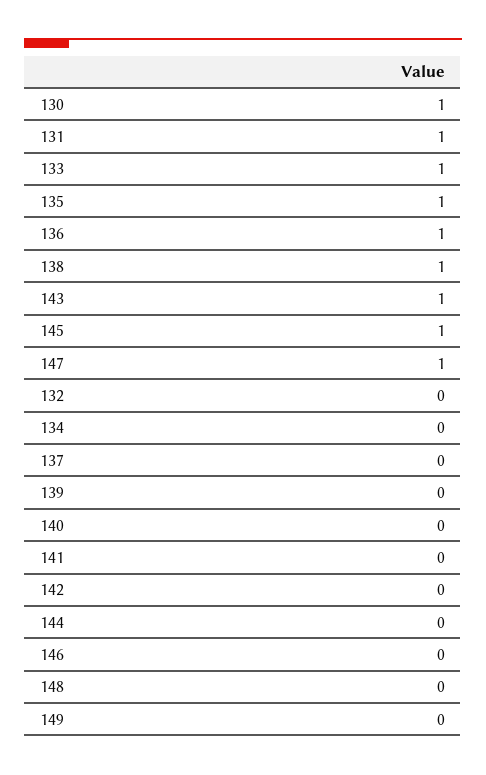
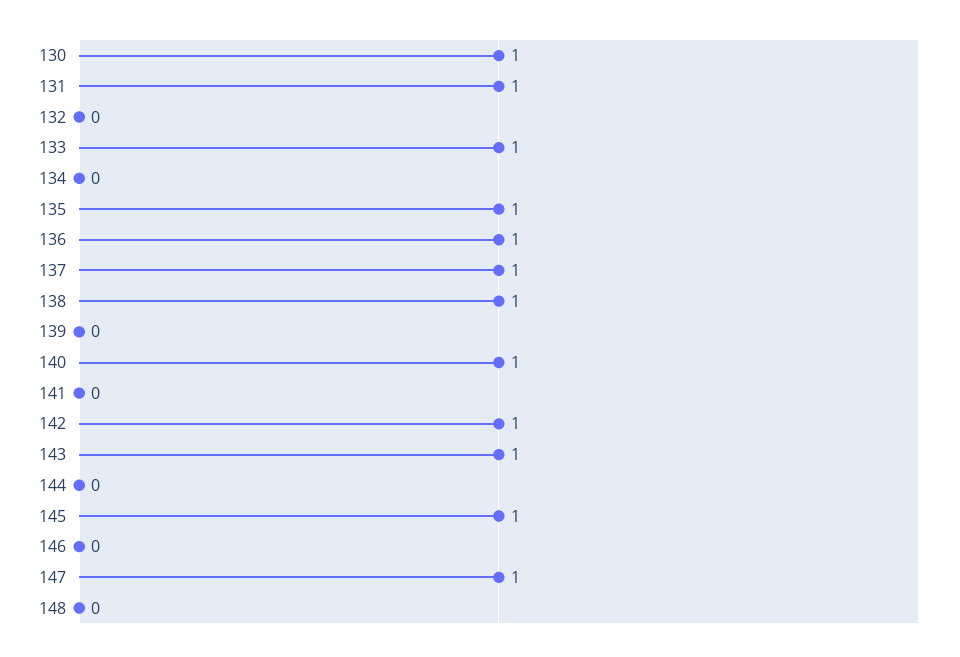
137: 0 -> 1
140: 0 -> 1
142: 0 -> 1
149: 0 -> none

